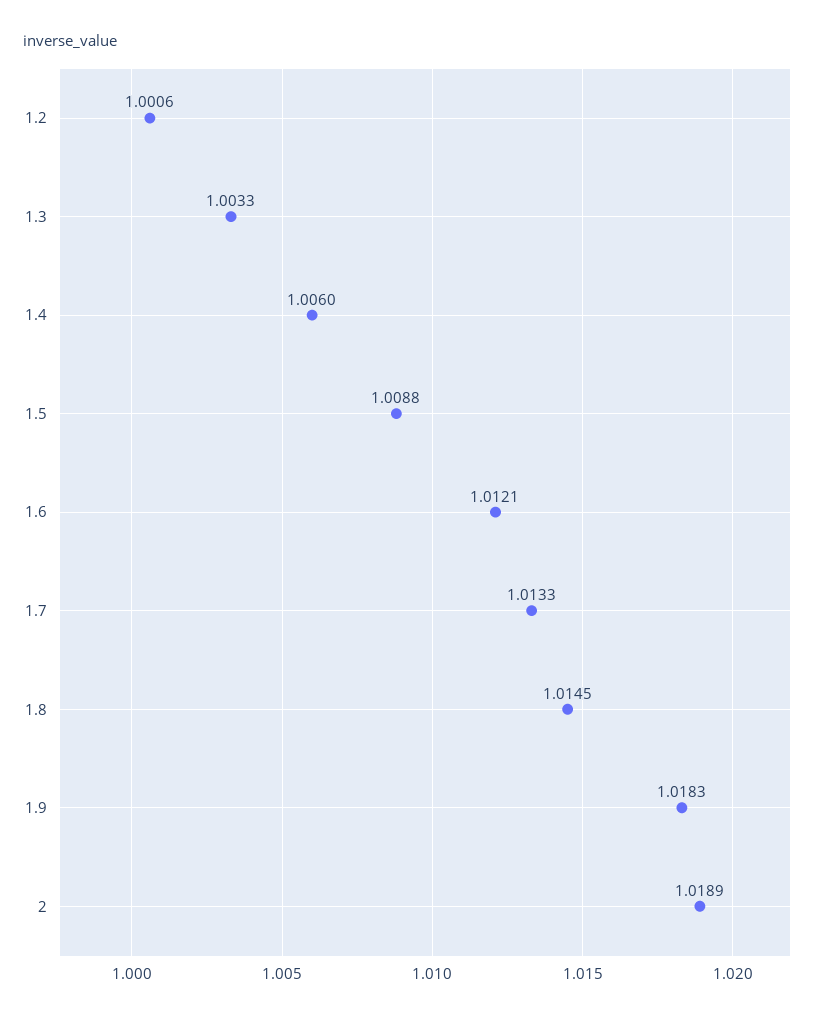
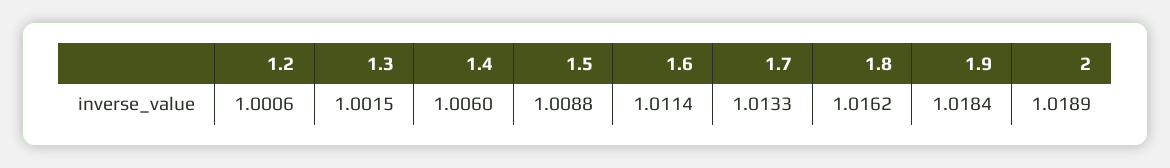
1.3: 1.0033 -> 1.0015
1.6: 1.0121 -> 1.0114
1.8: 1.0145 -> 1.0162
1.9: 1.0183 -> 1.0184

